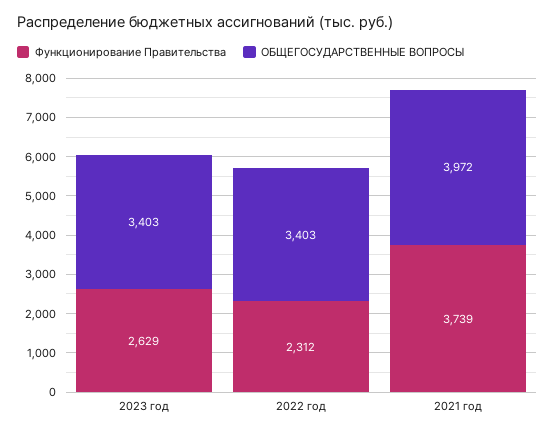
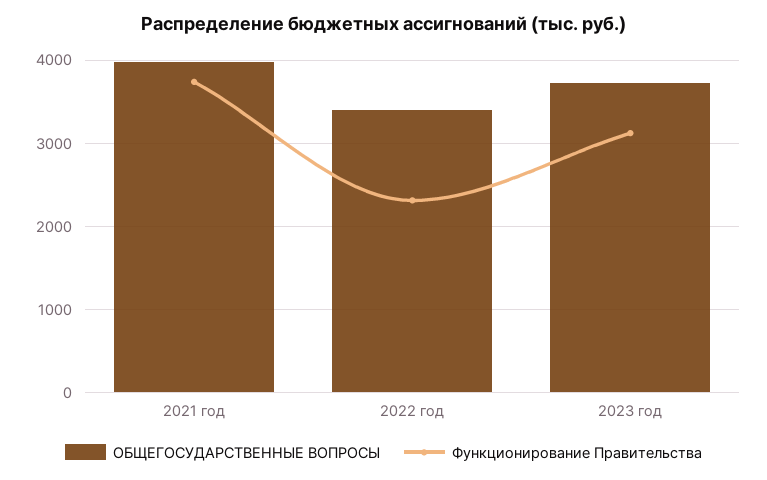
Функционирование Правительства, 2023 год: 2629 -> 3100
ОБЩЕГОСУДАРСТВЕННЫЕ ВОПРОСЫ, 2023 год: 3403 -> 3700

